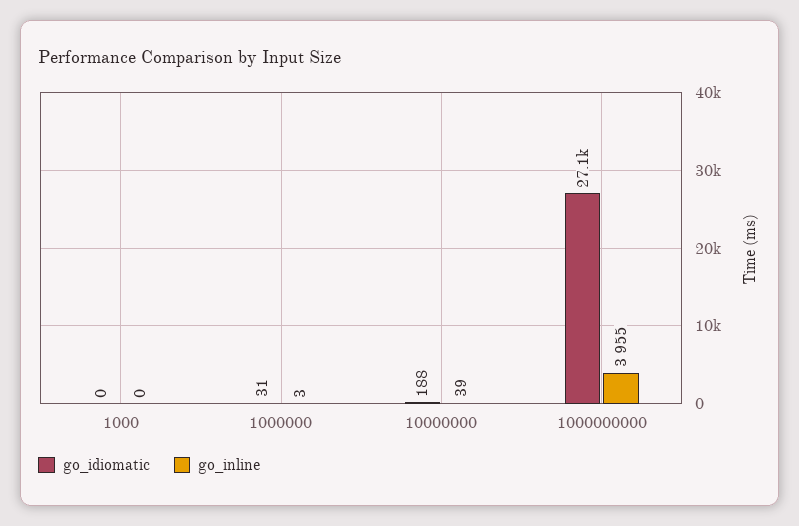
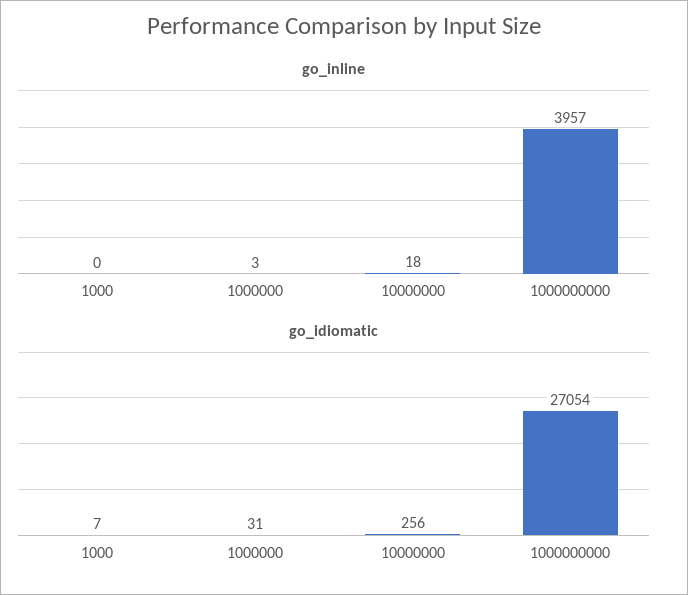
go_idiomatic, 1000: 0 -> 7
go_idiomatic, 10000000: 188 -> 256
go_inline, 10000000: 39 -> 18
go_inline, 1000000000: 3955 -> 3957

